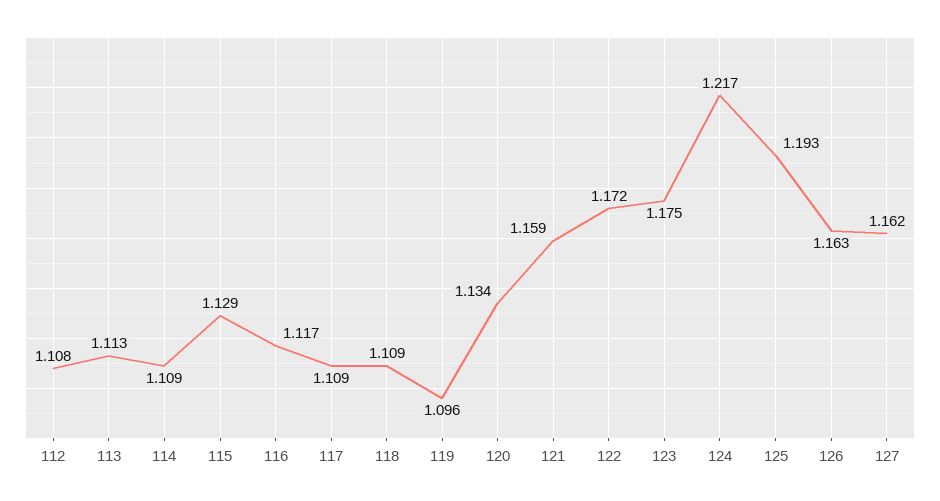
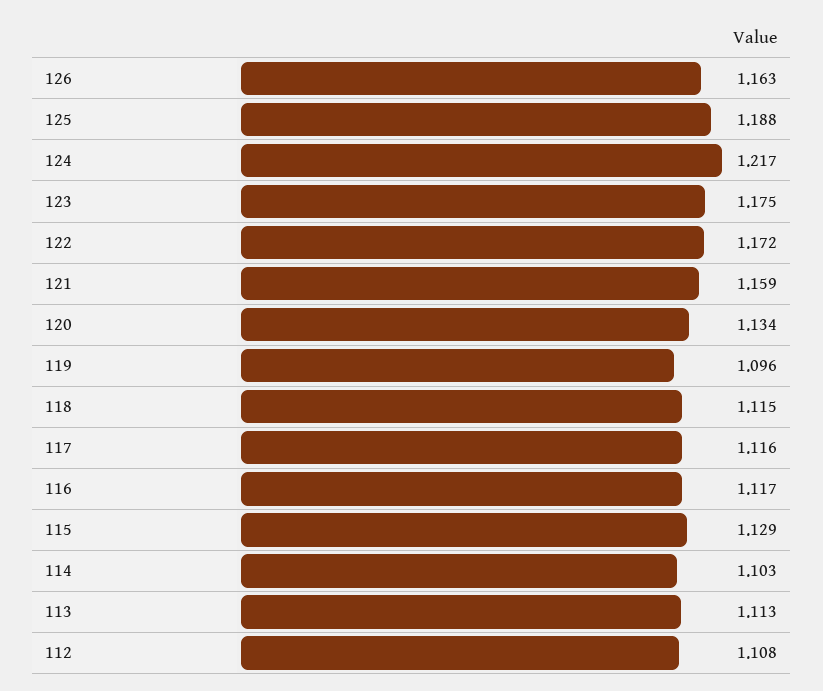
114: 1.109 -> 1.103
117: 1.109 -> 1.116
118: 1.109 -> 1.115
125: 1.193 -> 1.188
127: 1.162 -> none

